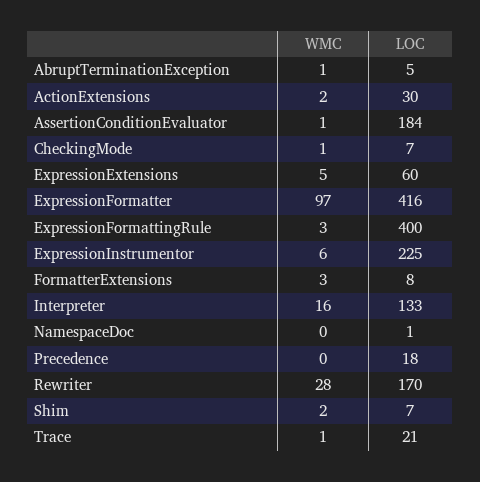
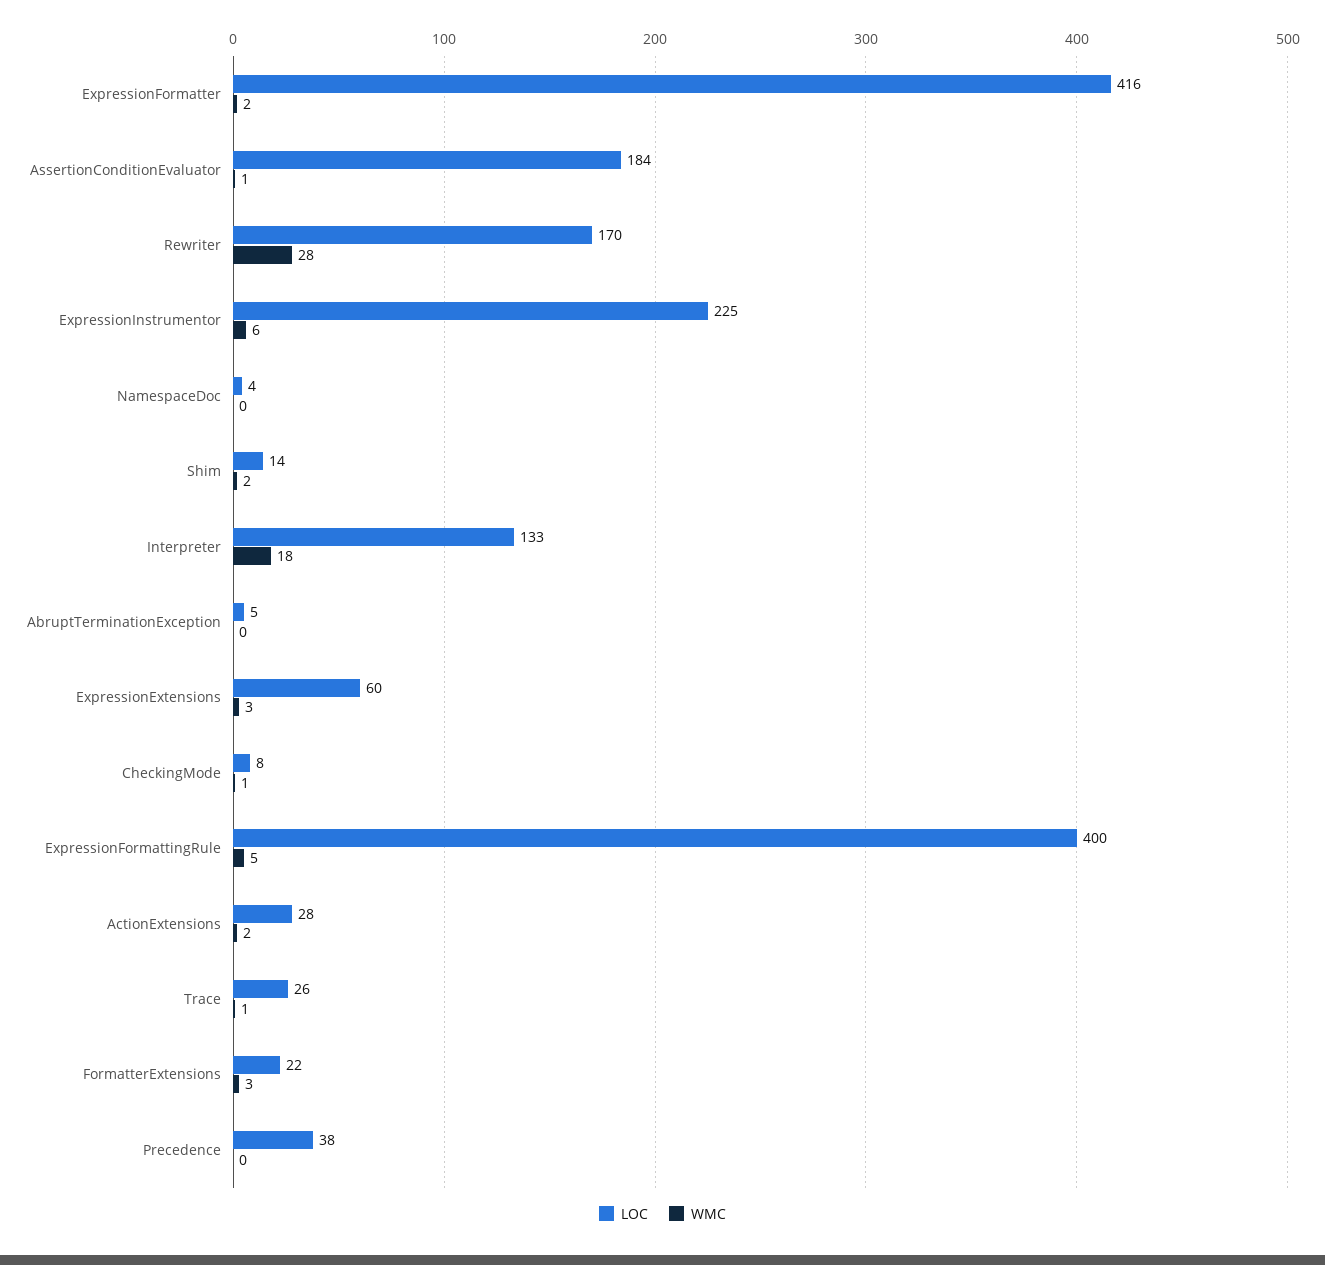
WMC, AbruptTerminationException: 1 -> 0
LOC, ActionExtensions: 30 -> 28
LOC, CheckingMode: 7 -> 8
WMC, ExpressionExtensions: 5 -> 3
WMC, ExpressionFormatter: 97 -> 2
WMC, ExpressionFormattingRule: 3 -> 5
LOC, FormatterExtensions: 8 -> 22
WMC, Interpreter: 16 -> 18
LOC, NamespaceDoc: 1 -> 4
LOC, Precedence: 18 -> 38
LOC, Shim: 7 -> 14
LOC, Trace: 21 -> 26

